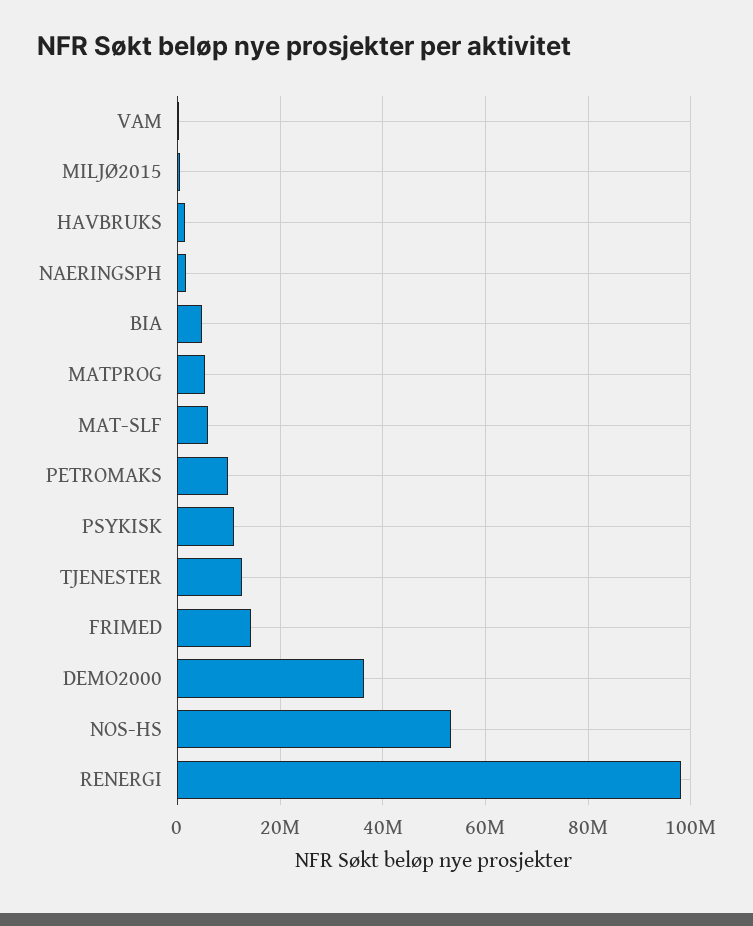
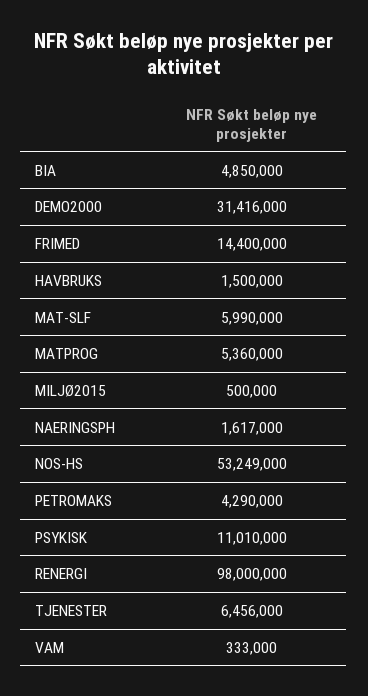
PETROMAKS: 10000000 -> 4290000
TJENESTER: 12000000 -> 6456000
DEMO2000: 36000000 -> 31416000

